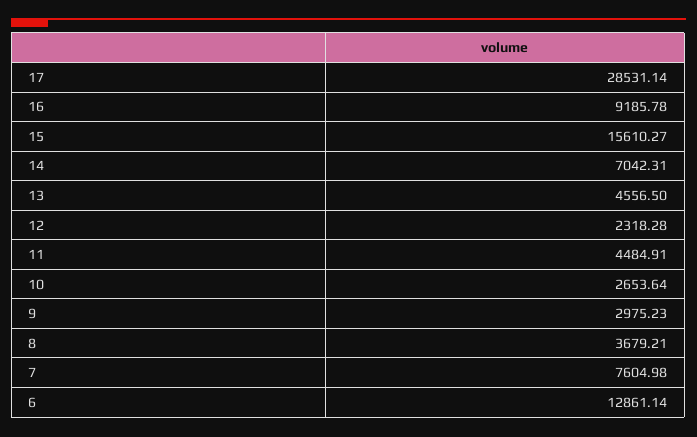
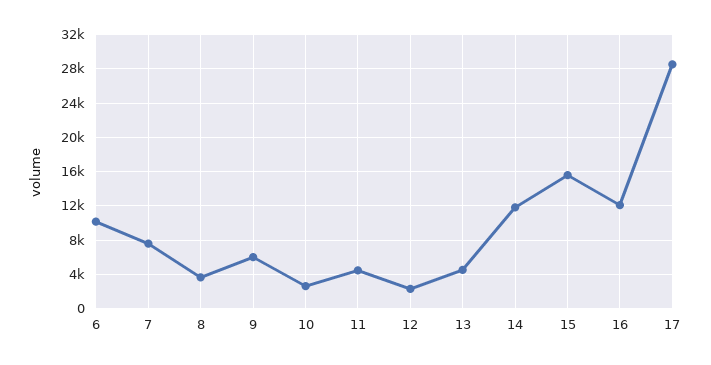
16: 9185.78 -> 12000
14: 7042.31 -> 12000
9: 2975.23 -> 6000
6: 12861.14 -> 10000

